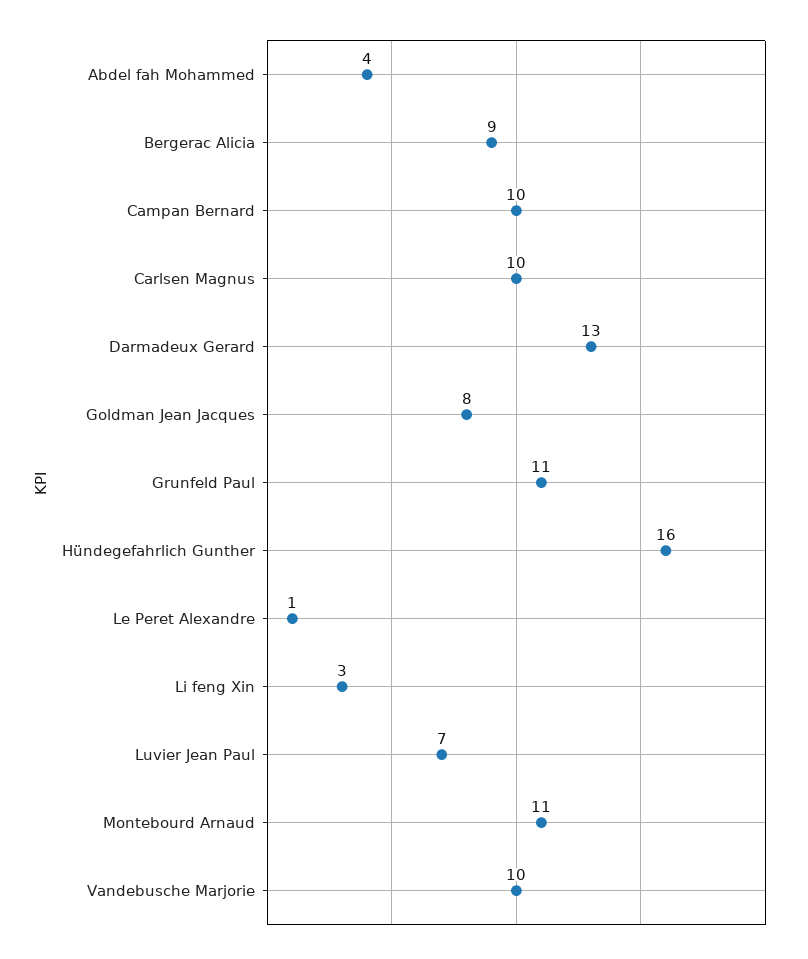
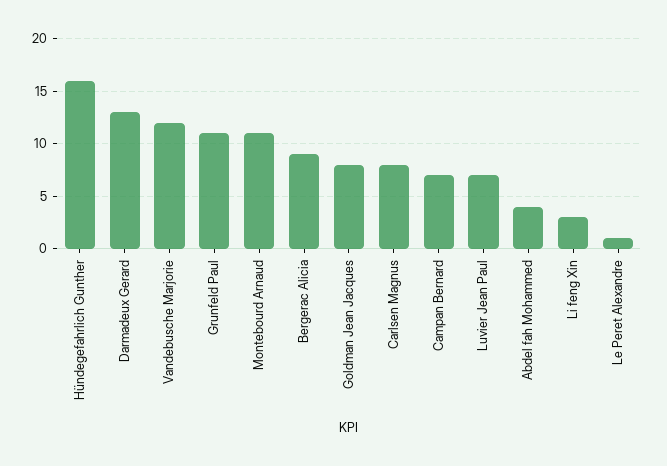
Campan Bernard: 10 -> 7
Carlsen Magnus: 10 -> 8
Vandebusche Marjorie: 10 -> 12

